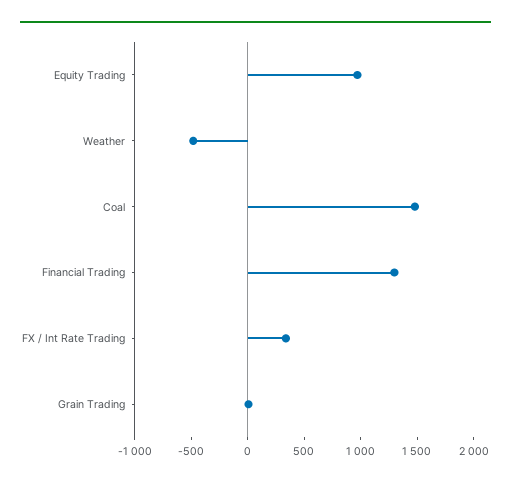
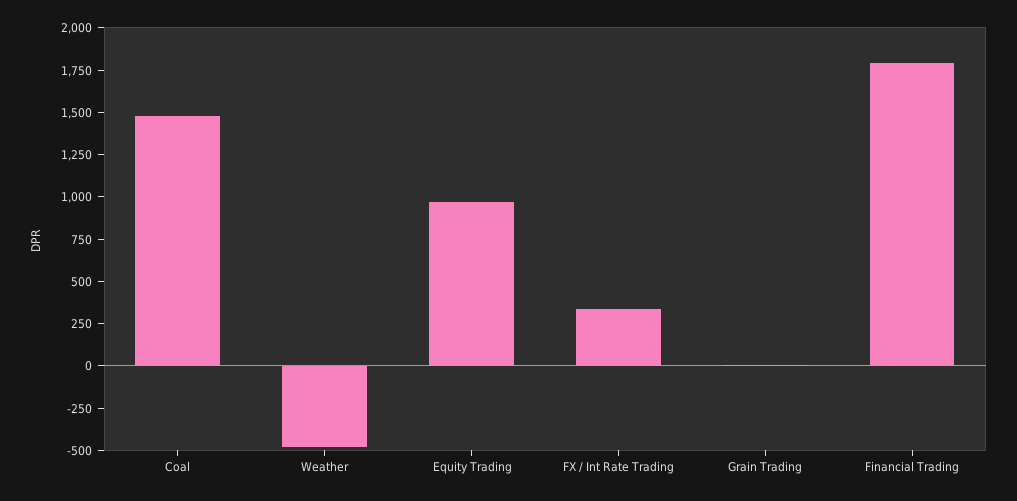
Financial Trading: 1300 -> 1800

